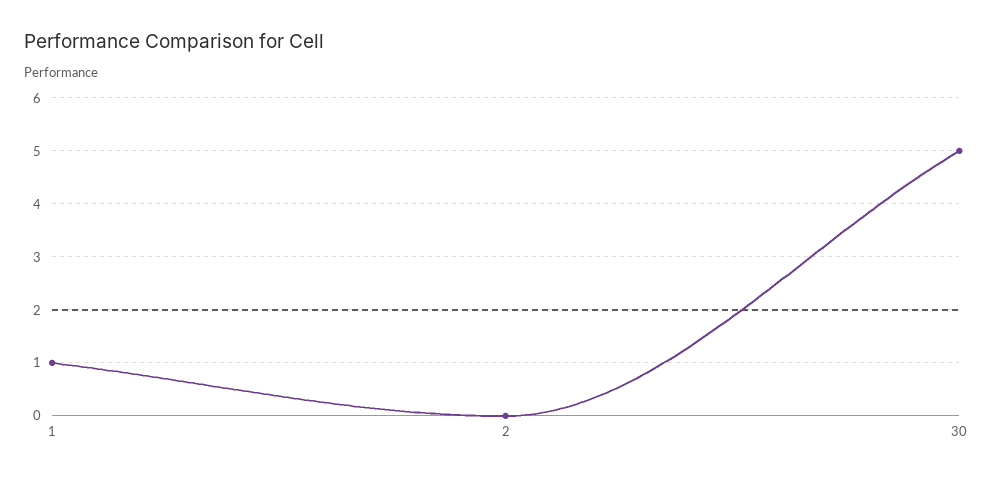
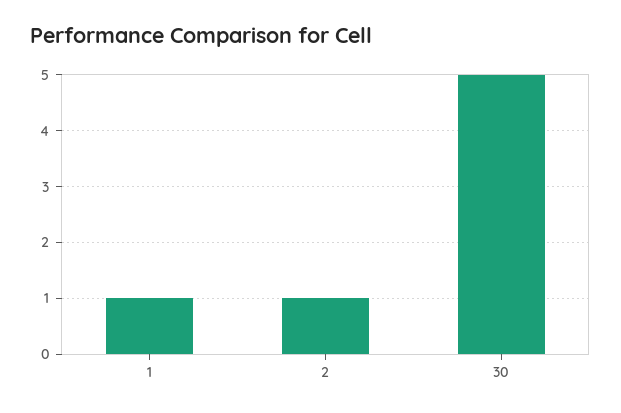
2: 0 -> 1

